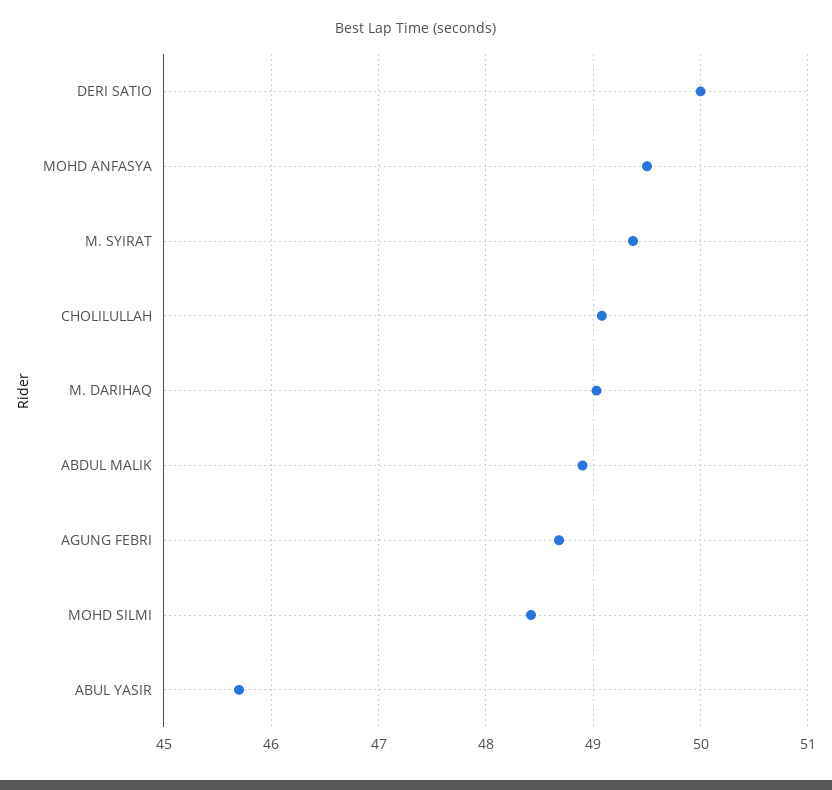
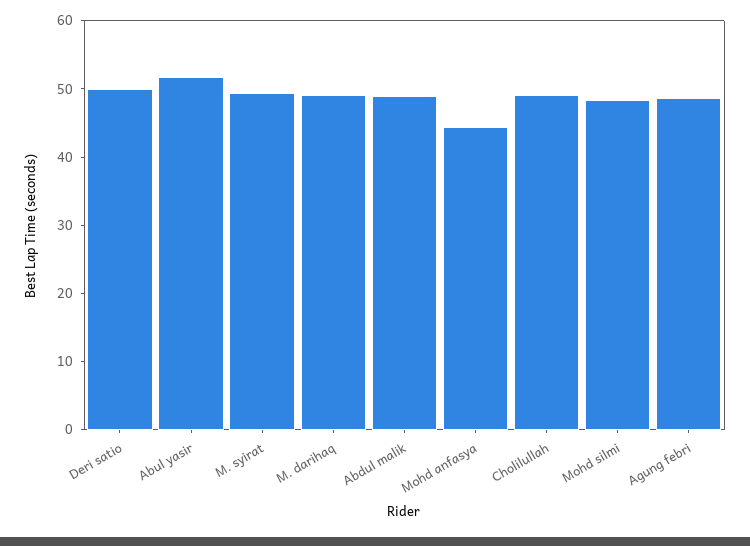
MOHD ANFASYA: 49.5 -> 44
ABUL YASIR: 45.7 -> 52

